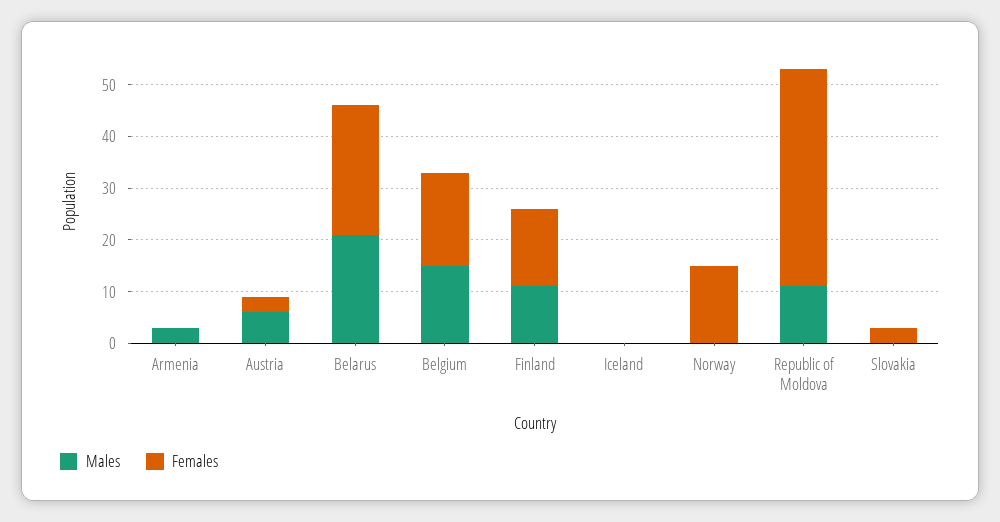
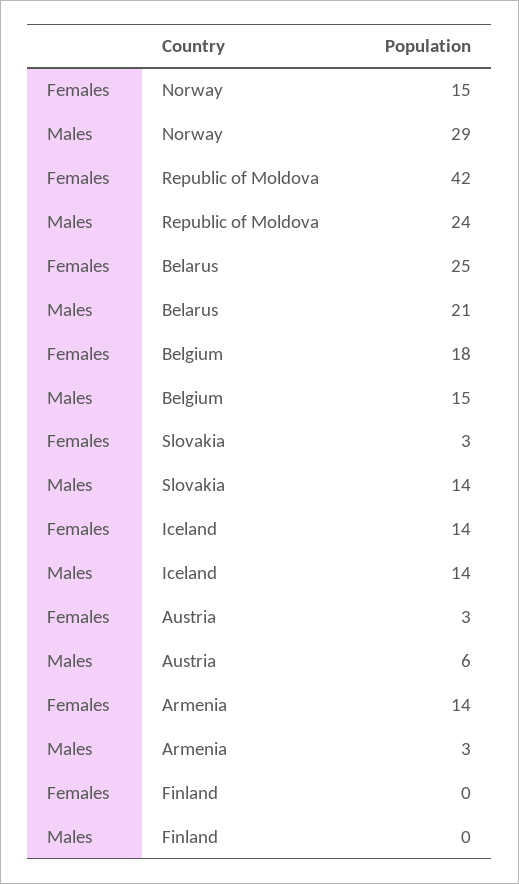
Females, Armenia: 0 -> 14
Males, Finland: 10 -> 0
Females, Finland: 15 -> 0
Males, Iceland: 0 -> 14
Females, Iceland: 0 -> 14
Males, Norway: 0 -> 29
Males, Republic of Moldova: 10 -> 24
Males, Slovakia: 0 -> 14

